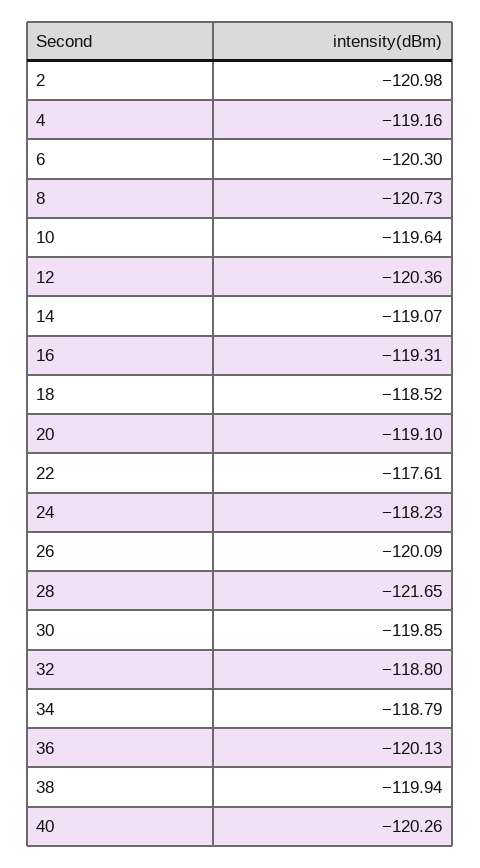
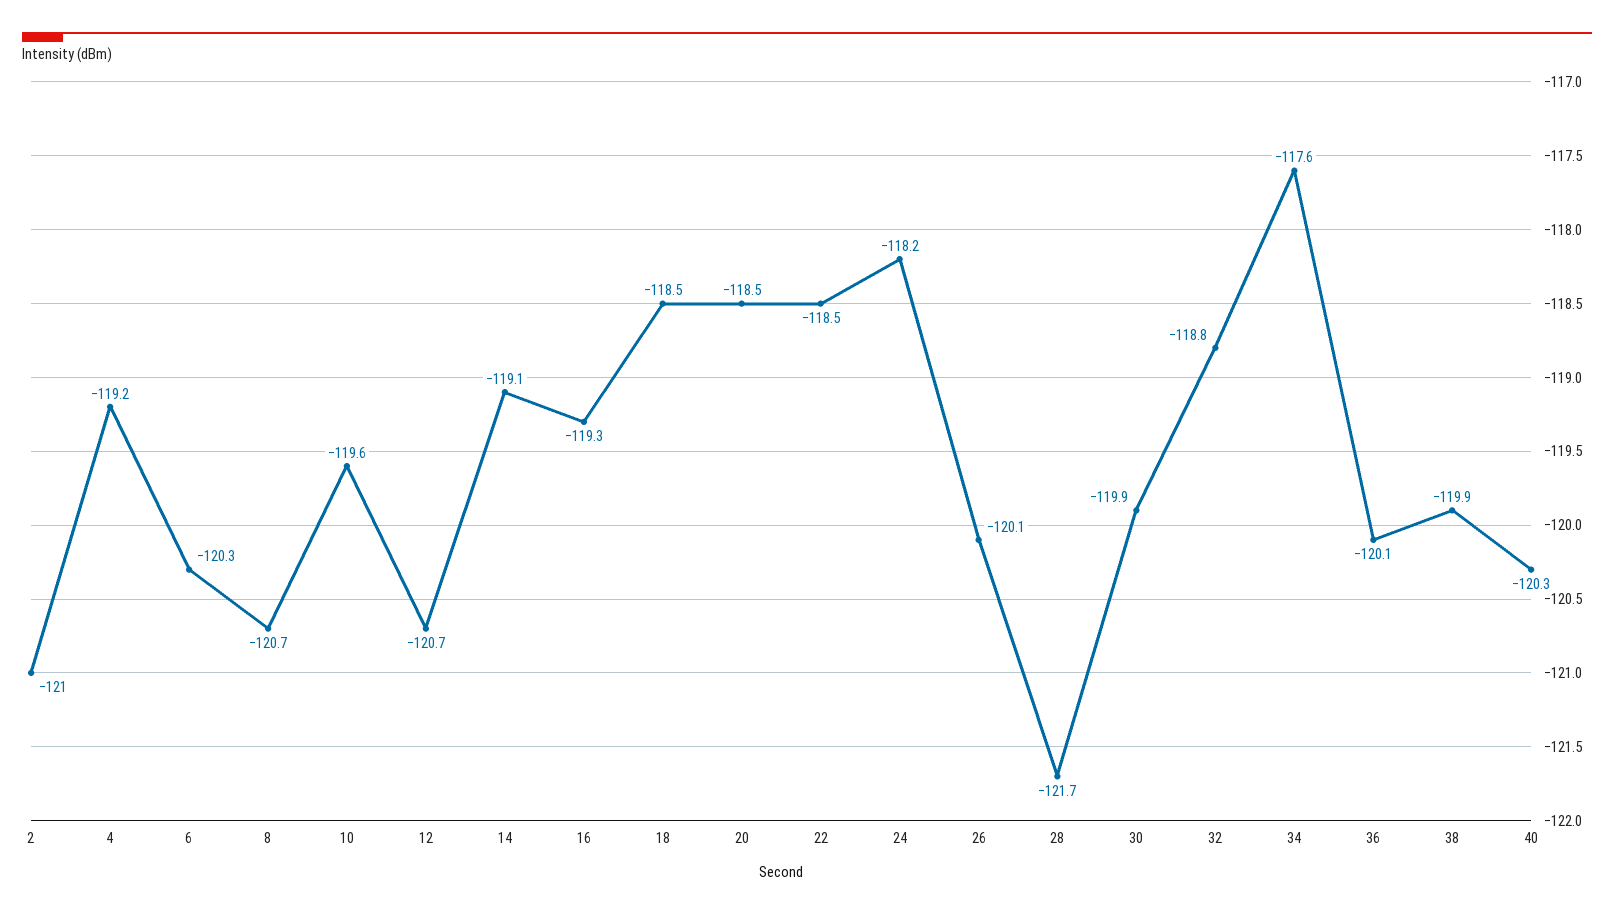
12: -120.36 -> -120.7
20: -119.1 -> -118.5
22: -117.61 -> -118.5
34: -118.79 -> -117.6

